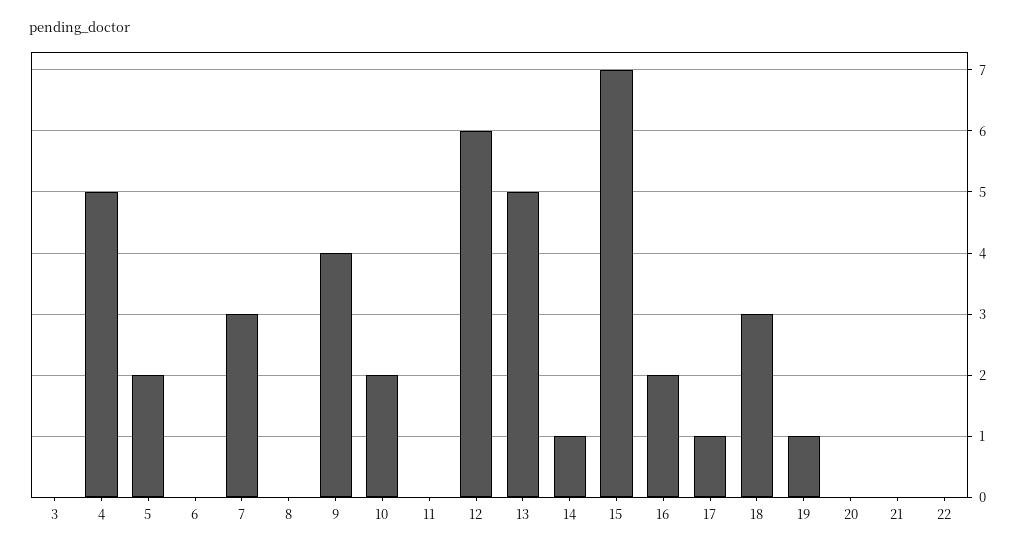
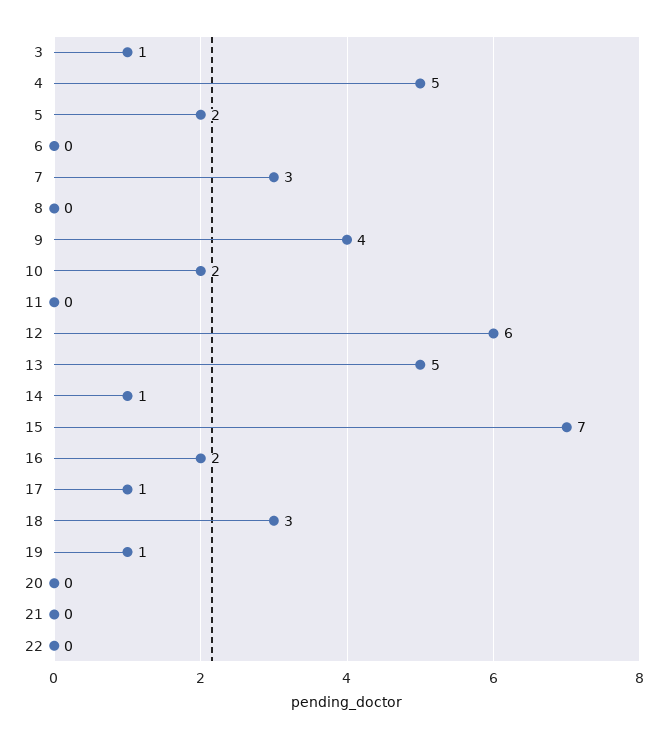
3: 0 -> 1

